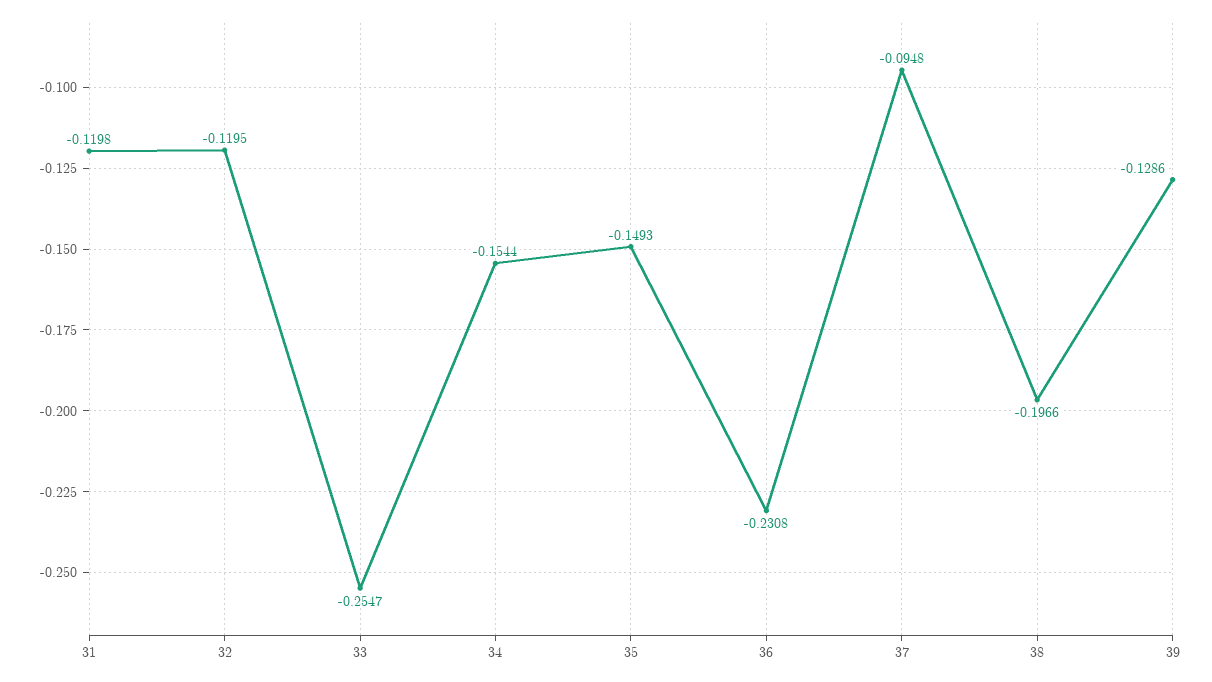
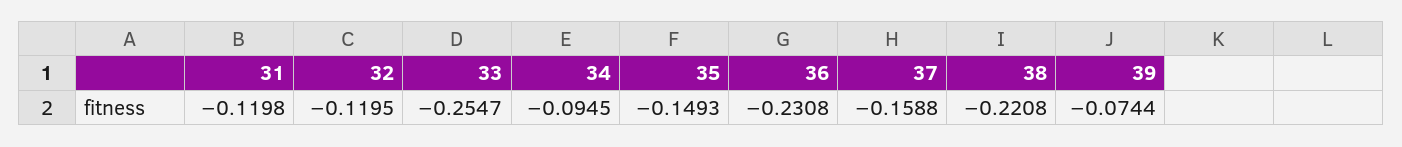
34: -0.1544 -> -0.0945
37: -0.0948 -> -0.1588
38: -0.1966 -> -0.2208
39: -0.1286 -> -0.0744

